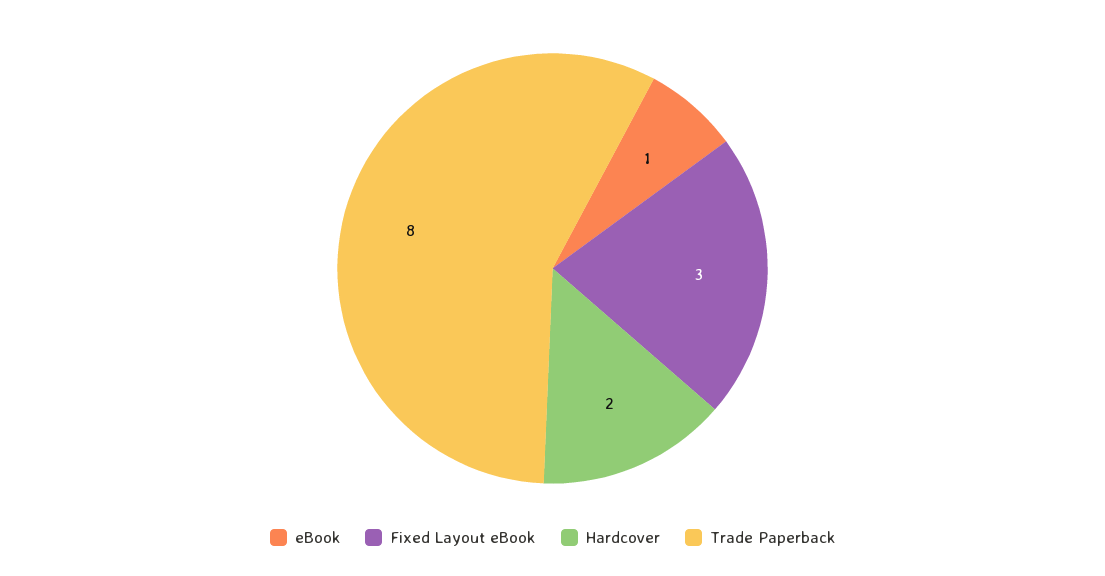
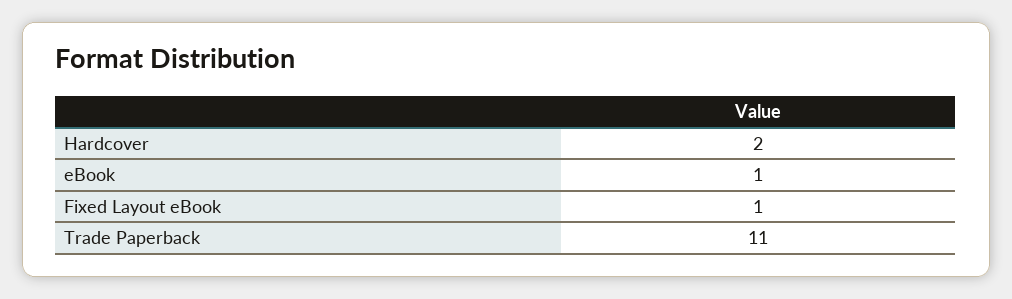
Fixed Layout eBook: 3 -> 1
Trade Paperback: 8 -> 11

